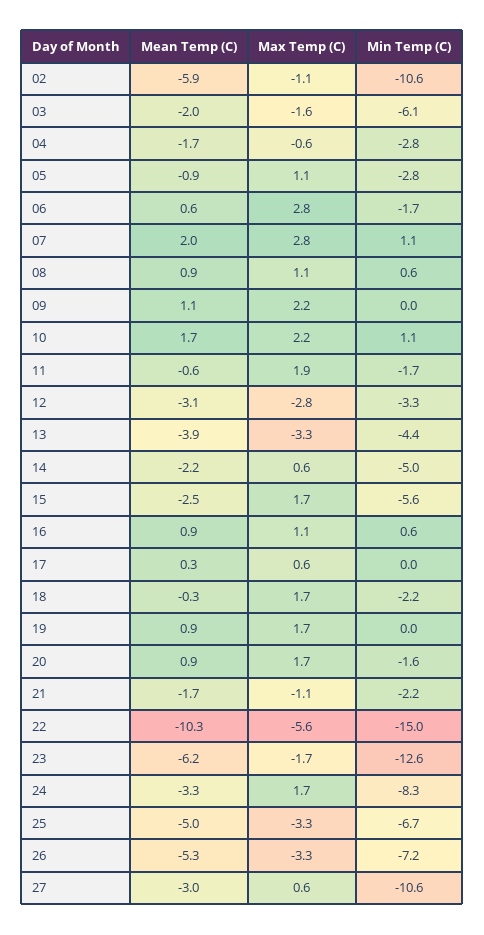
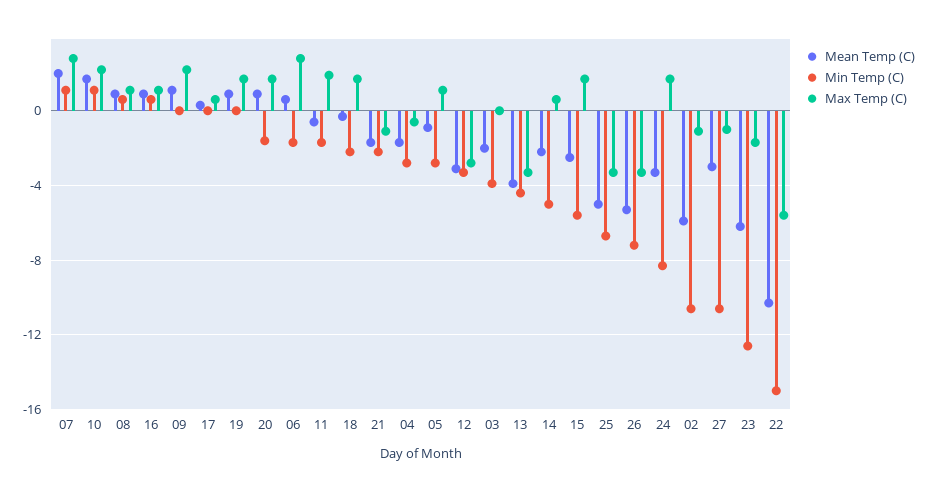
Max Temp (C), 03: -1.6 -> 0
Min Temp (C), 03: -6.1 -> -4
Max Temp (C), 27: 0.6 -> -1

